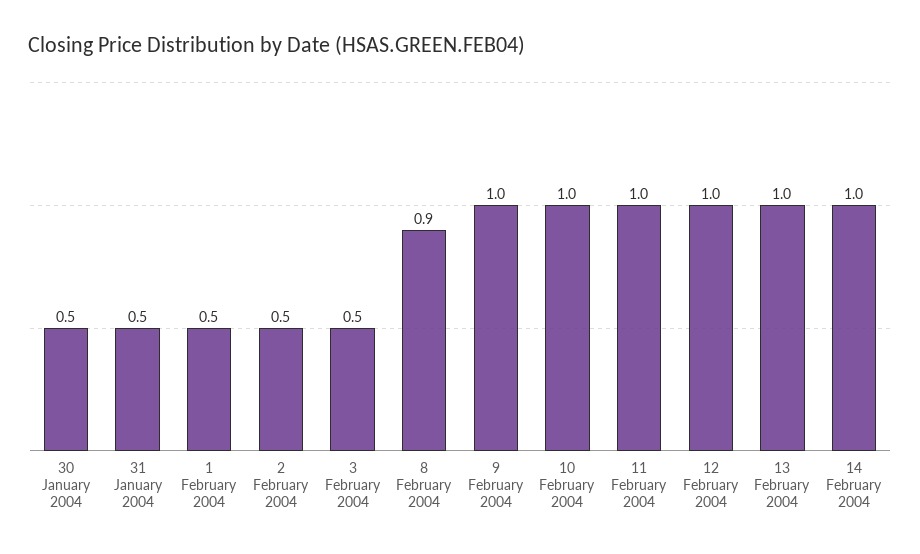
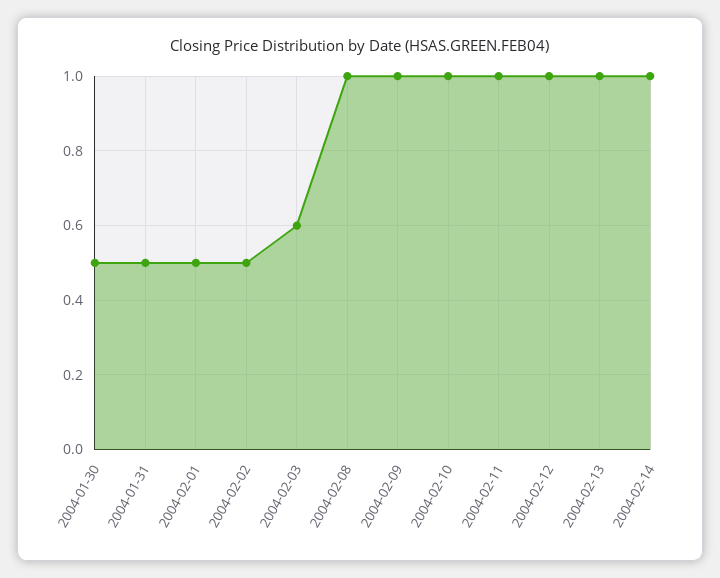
3 February 2004: 0.5 -> 0.6
8 February 2004: 0.9 -> 1

